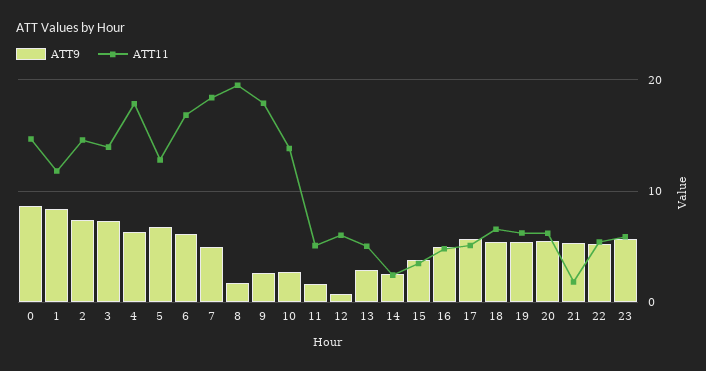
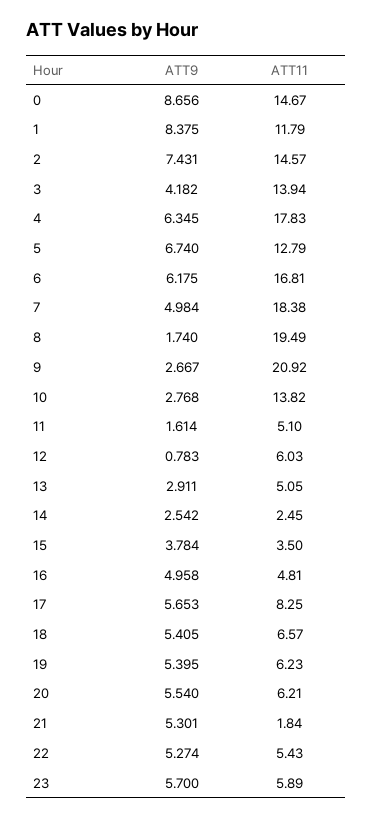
ATT9, 3: 7 -> 4.182
ATT11, 9: 18 -> 20.92
ATT11, 17: 5 -> 8.25

